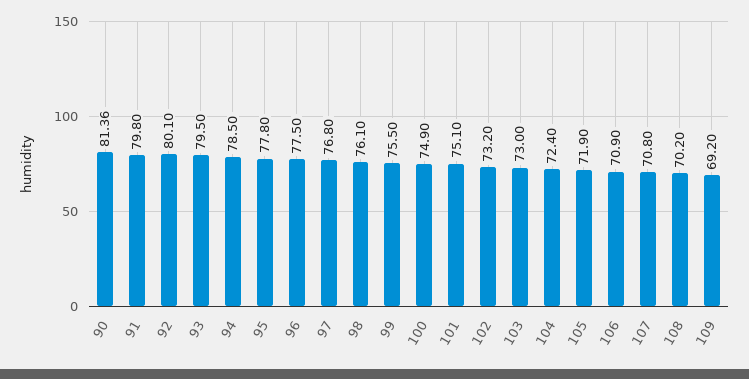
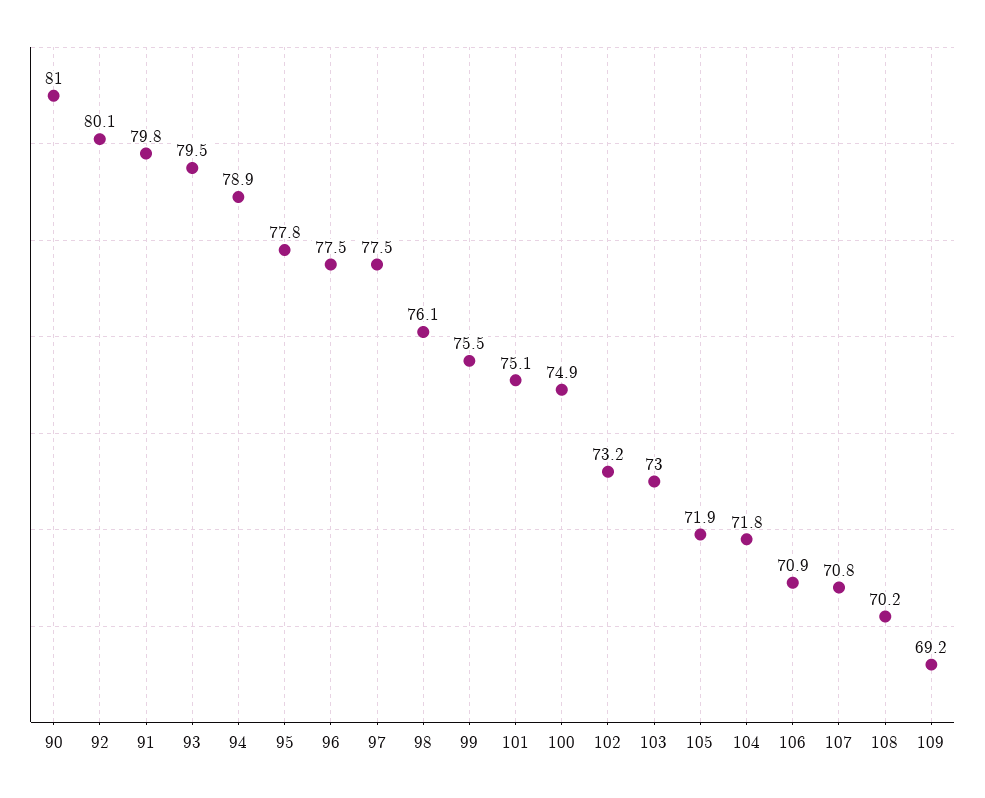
90: 81.36 -> 81
94: 78.5 -> 78.9
97: 76.8 -> 77.5
104: 72.4 -> 71.8

